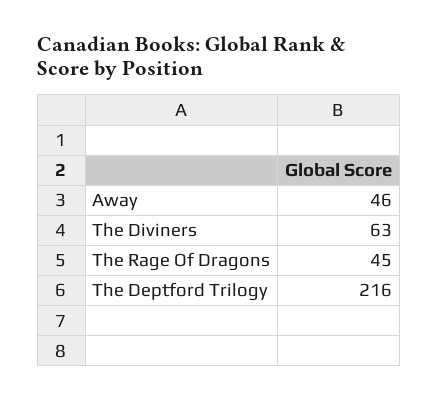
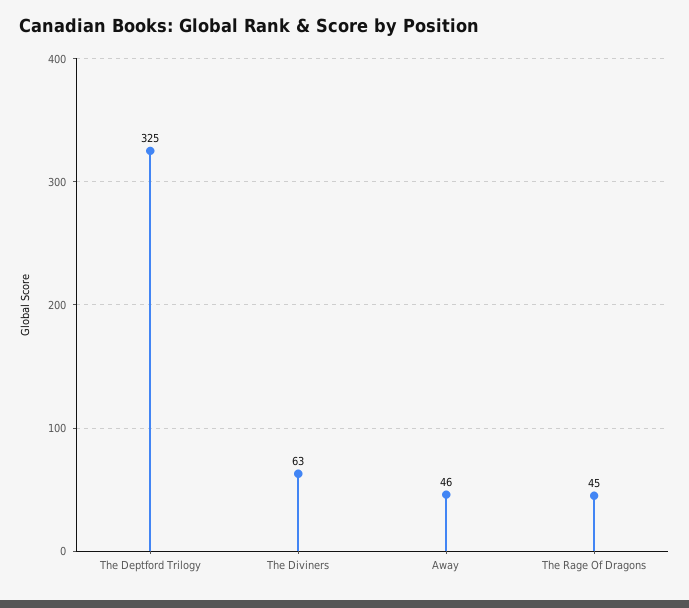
The Deptford Trilogy: 216 -> 325

